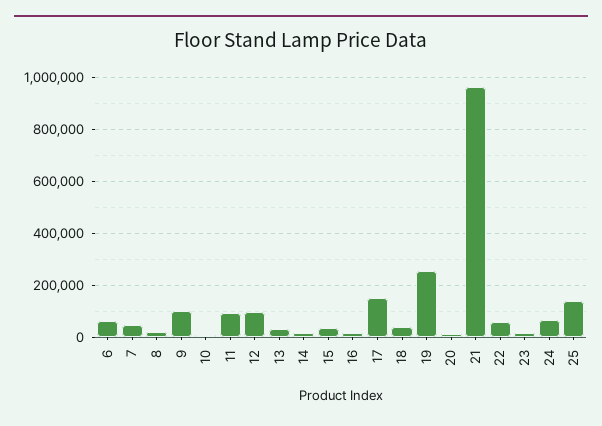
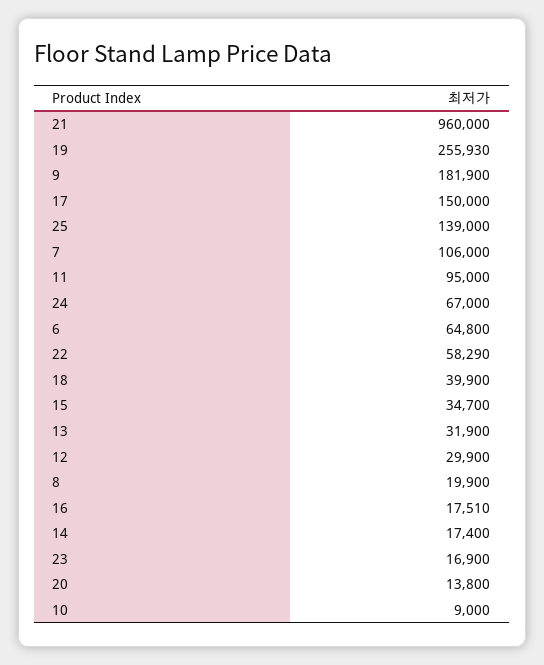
7: 50000 -> 106000
9: 100000 -> 181900
12: 100000 -> 29900

